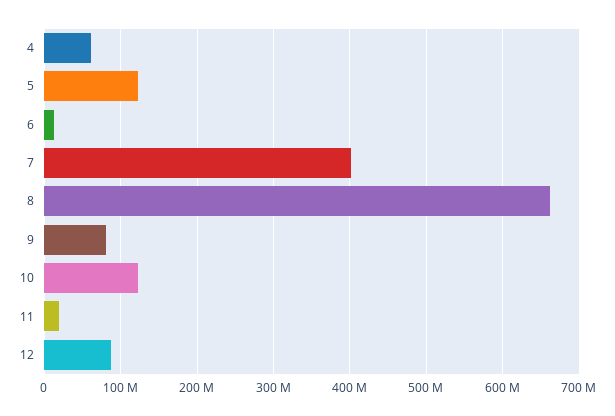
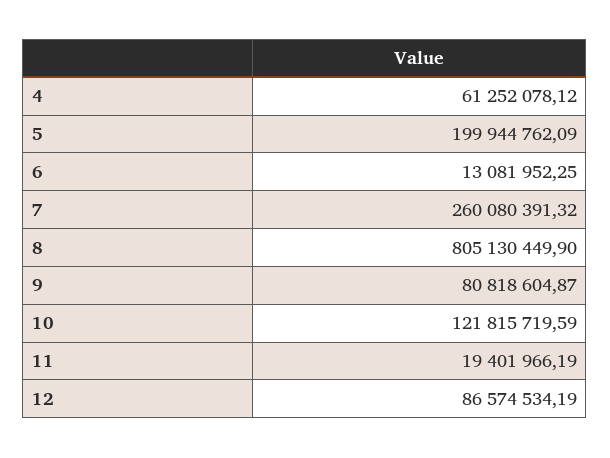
5: 120000000 -> 199944762.09
7: 400000000 -> 260080391.32
8: 660000000 -> 805130449.9

